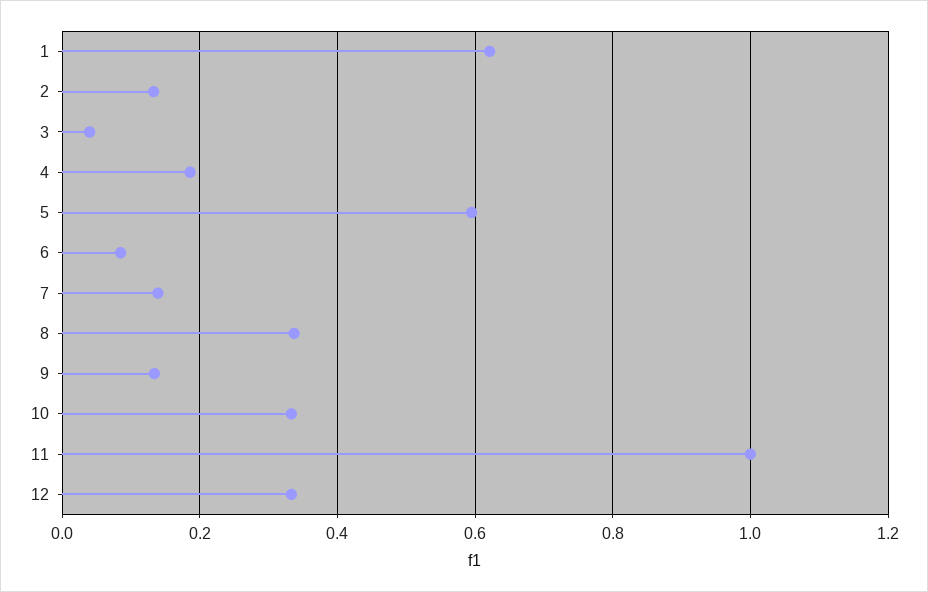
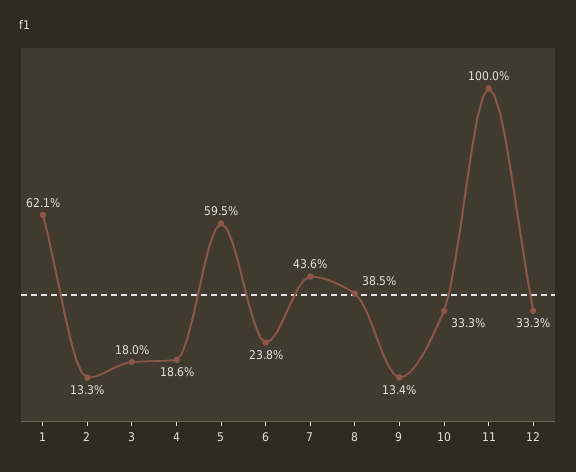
3: 0.04 -> 0.18
6: 0.08 -> 0.238
7: 0.14 -> 0.436
8: 0.34 -> 0.385

